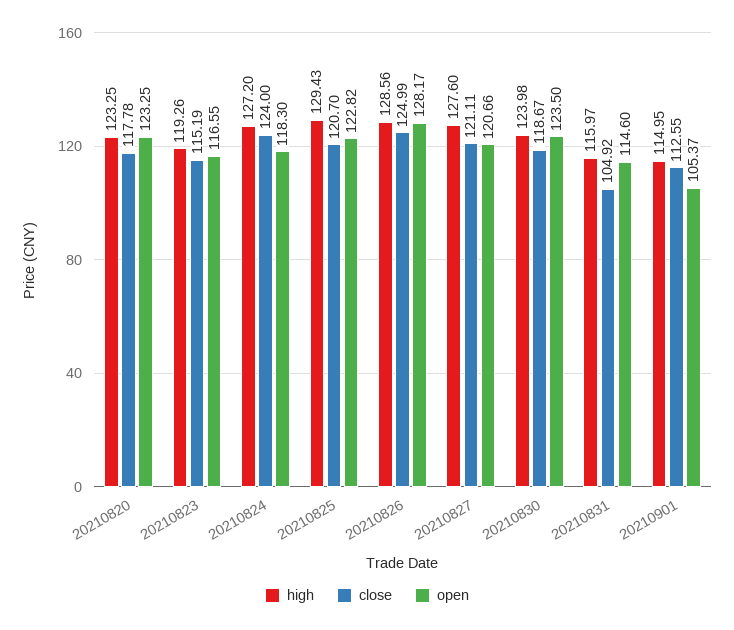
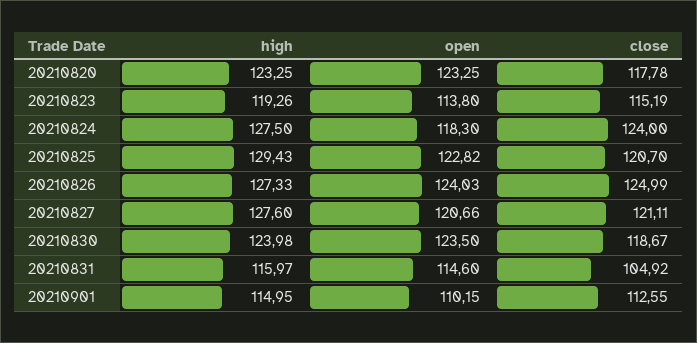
open, 20210823: 116.55 -> 113.8
high, 20210824: 127.2 -> 127.5
high, 20210826: 128.56 -> 127.33
open, 20210826: 128.17 -> 124.03
open, 20210901: 105.37 -> 110.15

